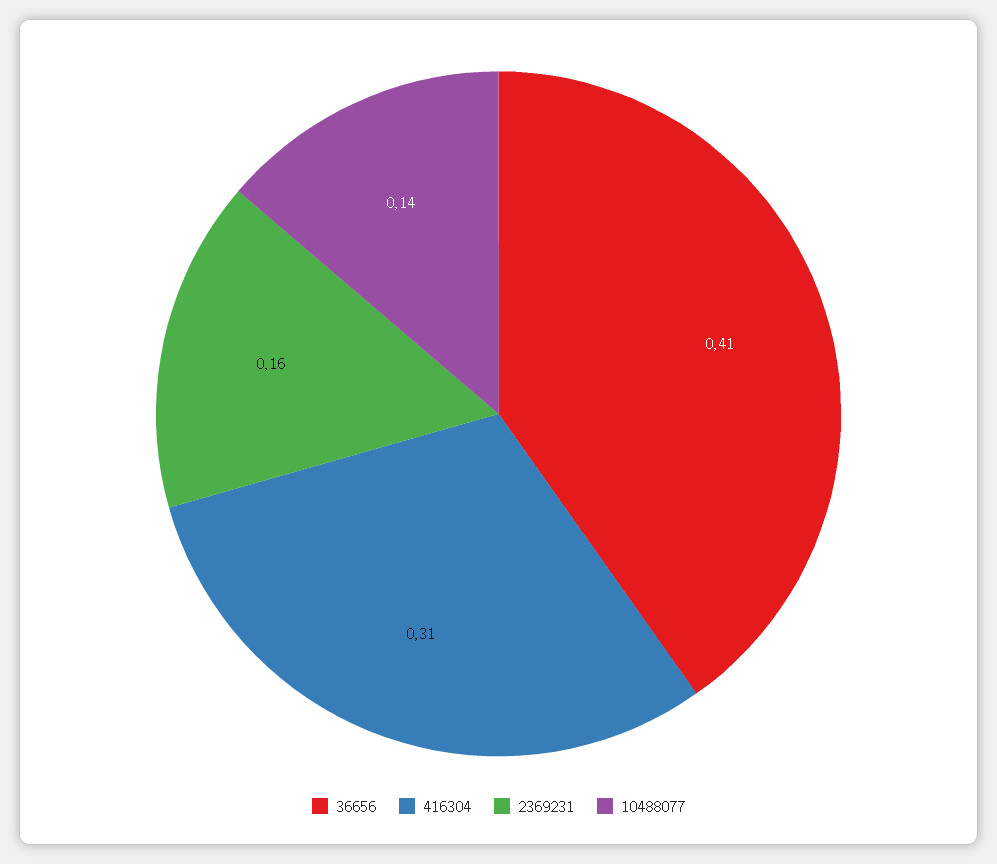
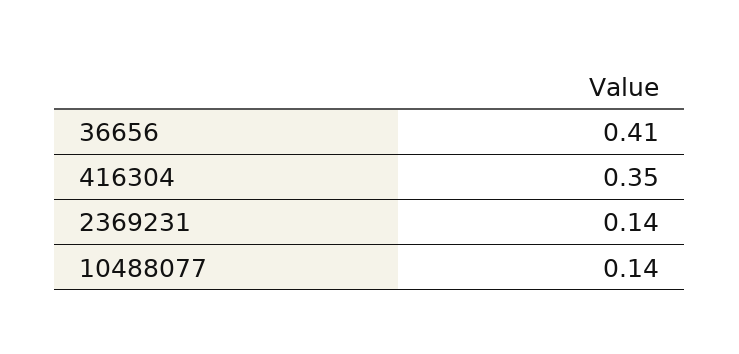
416304: 0.31 -> 0.35
2369231: 0.16 -> 0.14

